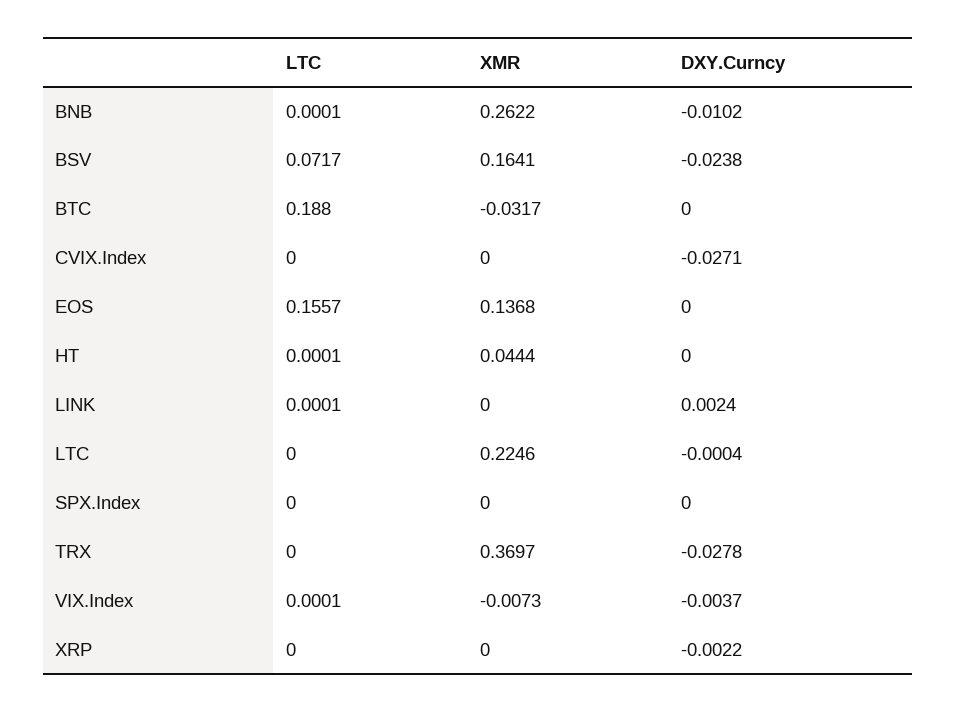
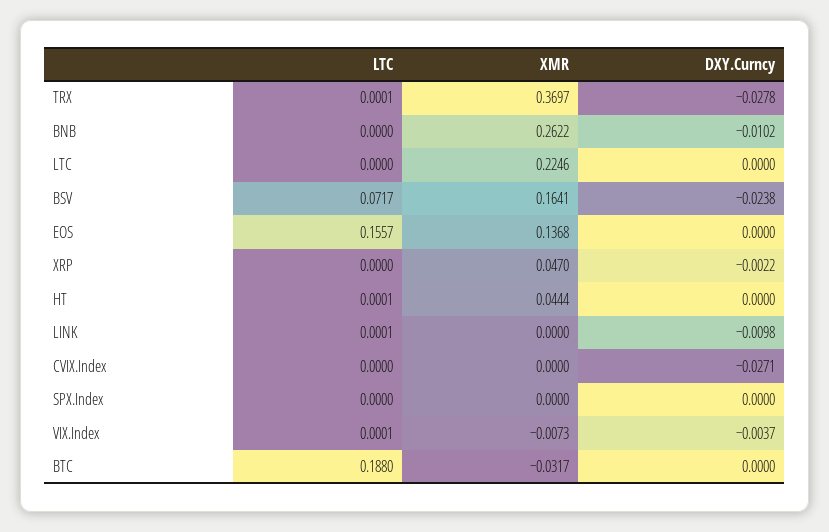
LTC, BNB: 0.0001 -> 0
DXY.Curncy, LINK: 0.0024 -> -0.0098
DXY.Curncy, LTC: -0.0004 -> 0
LTC, TRX: 0 -> 0.0001
XMR, XRP: 0 -> 0.047

